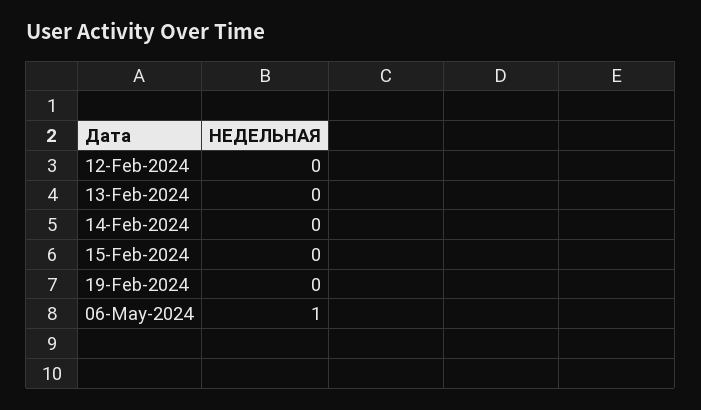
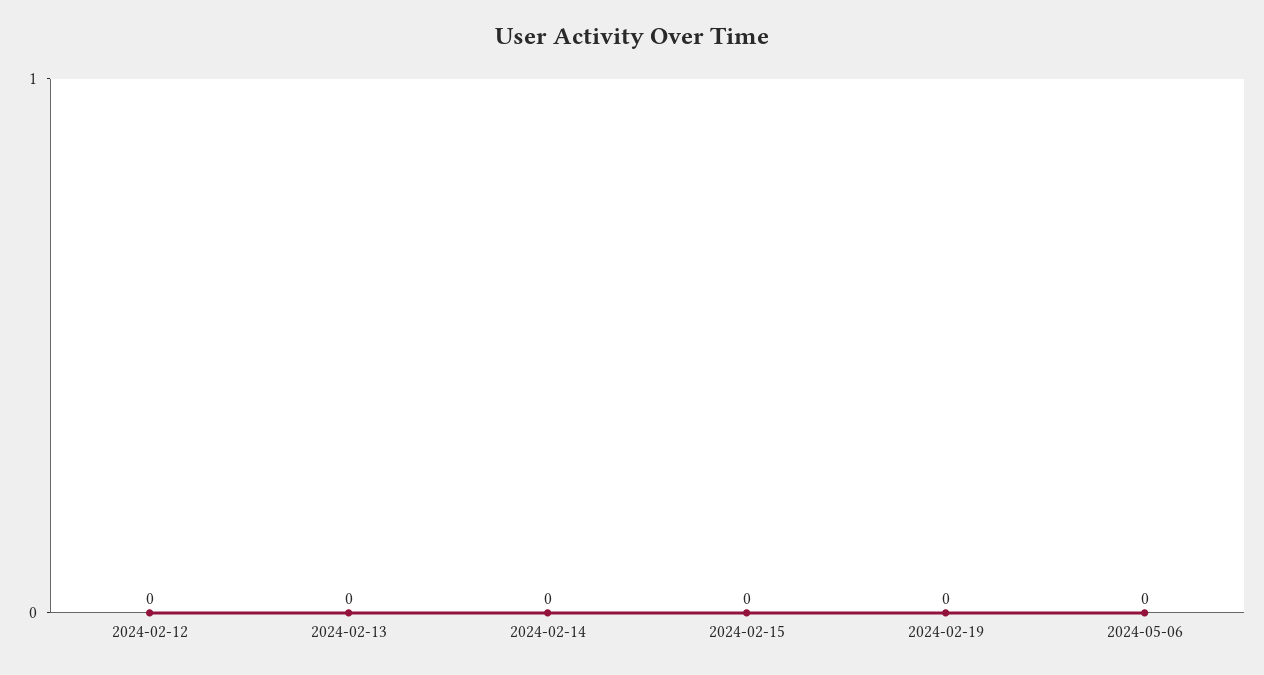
06-May-2024: 1 -> 0

